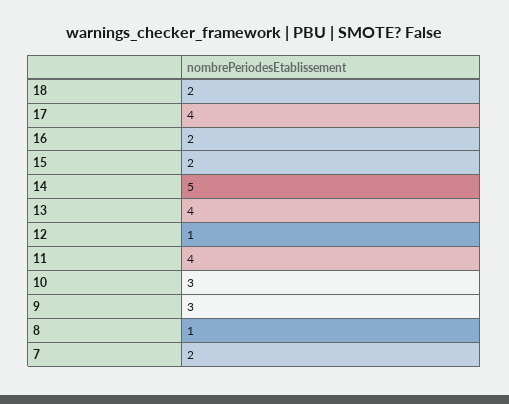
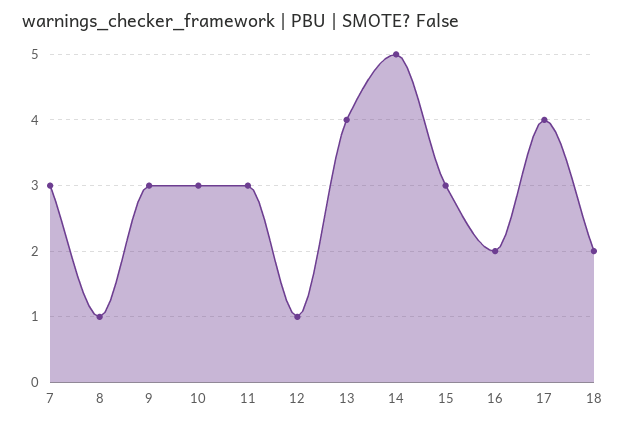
15: 2 -> 3
11: 4 -> 3
7: 2 -> 3

